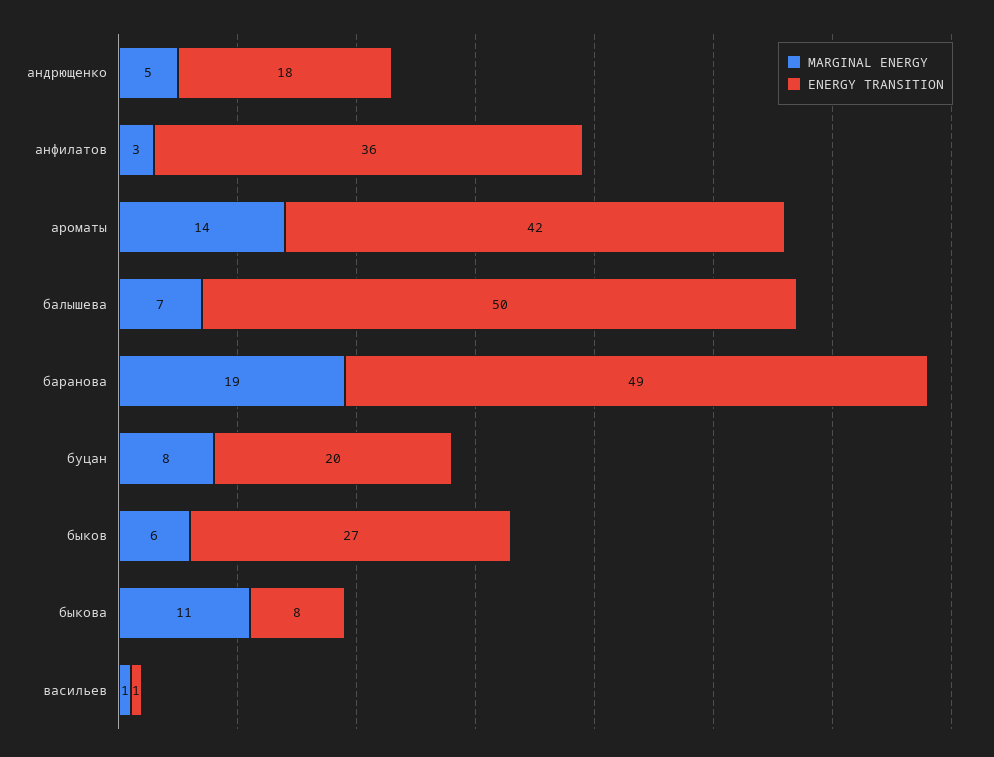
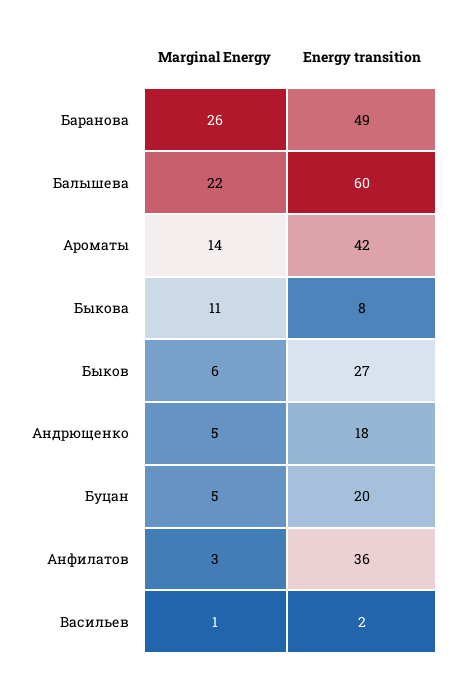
MARGINAL ENERGY, балышева: 7 -> 22
ENERGY TRANSITION, балышева: 50 -> 60
MARGINAL ENERGY, баранова: 19 -> 26
MARGINAL ENERGY, буцан: 8 -> 5
ENERGY TRANSITION, васильев: 1 -> 2

